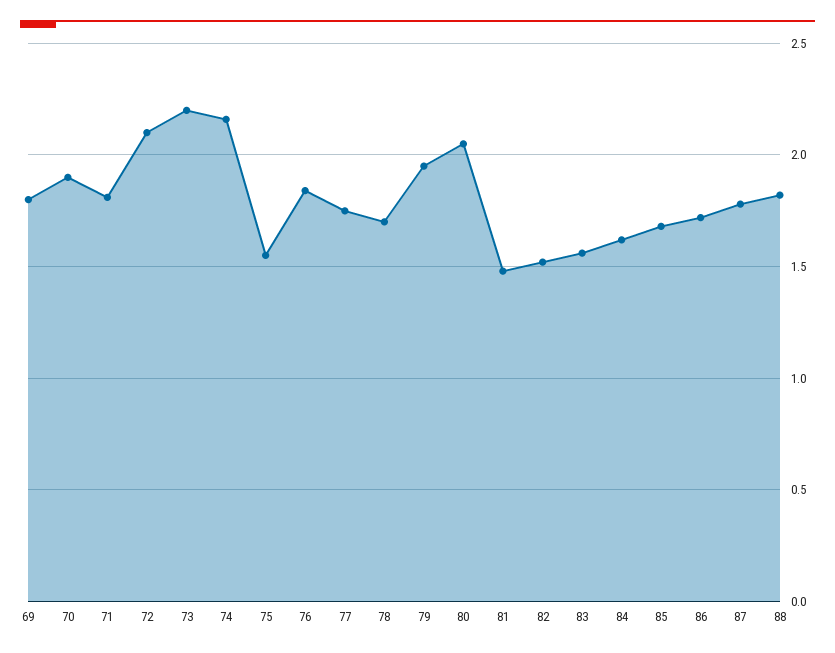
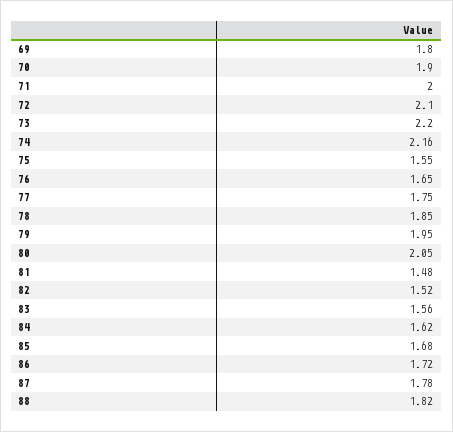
71: 1.8 -> 2
76: 1.85 -> 1.65
78: 1.7 -> 1.85

